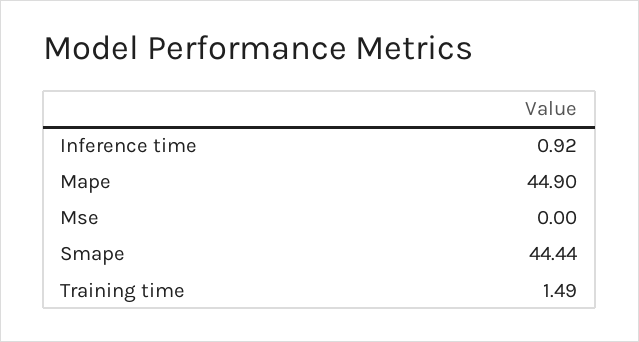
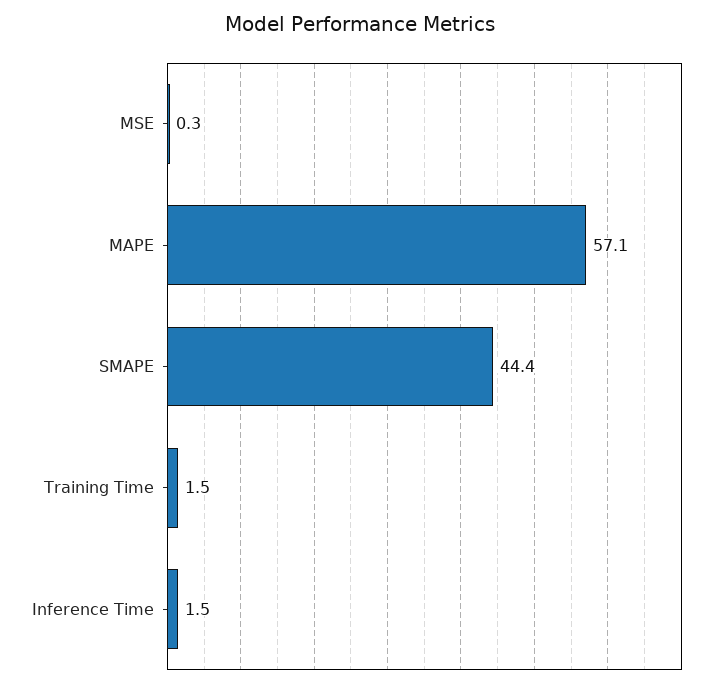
Inference time: 0.92 -> 1.5
Mape: 44.9 -> 57.1
Mse: 0 -> 0.3

